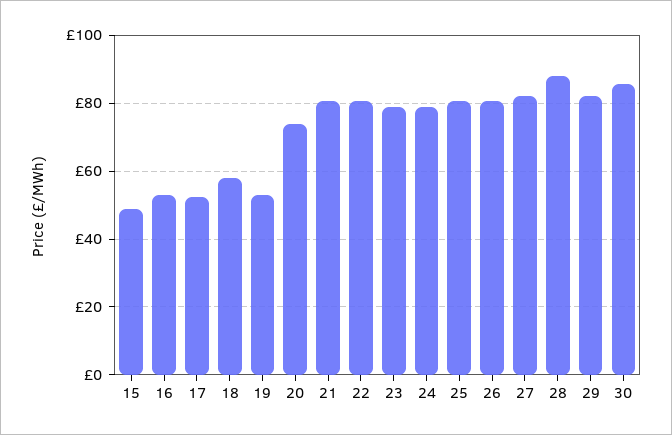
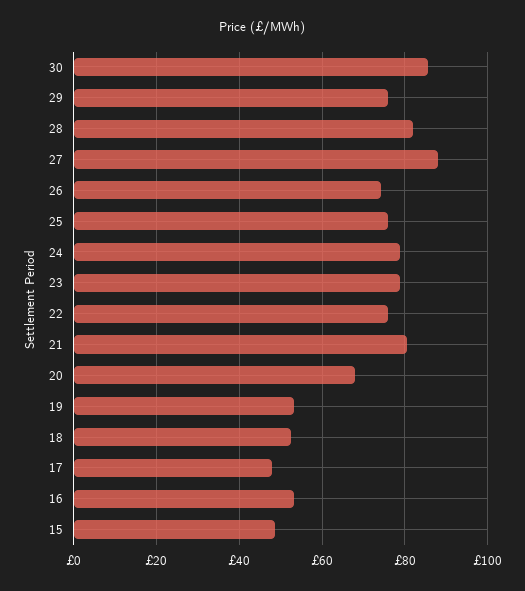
17: 52 -> 48
18: 58 -> 52
20: 74 -> 68
22: 80 -> 76
25: 80 -> 76
26: 80 -> 74
27: 82 -> 88
28: 88 -> 82
29: 82 -> 76

